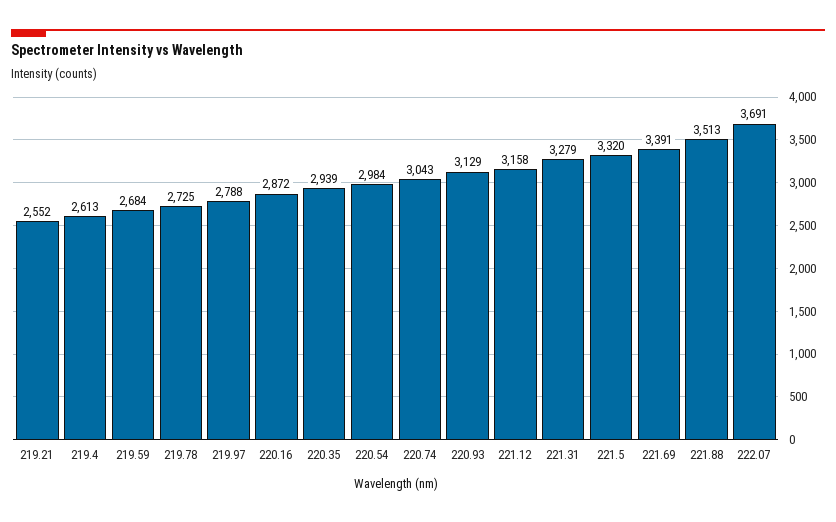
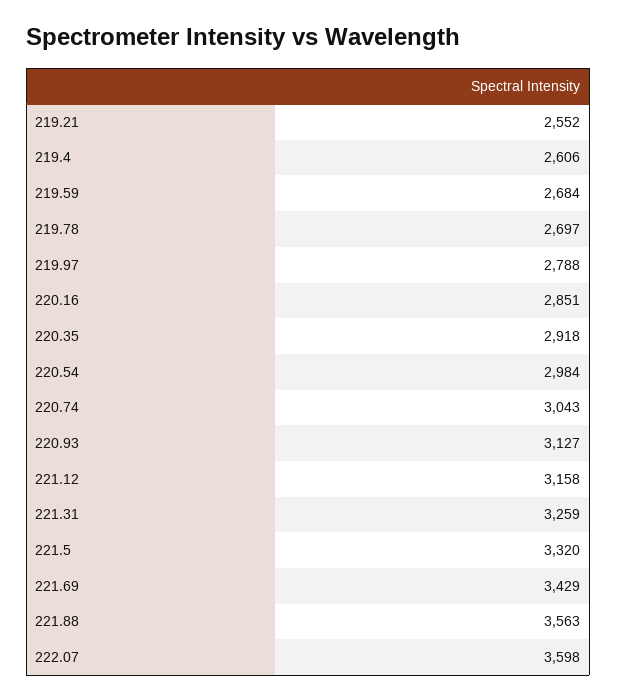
219.4: 2613 -> 2606
219.78: 2725 -> 2697
220.16: 2872 -> 2851
220.35: 2939 -> 2918
220.93: 3129 -> 3127
221.31: 3279 -> 3259
221.69: 3391 -> 3429
221.88: 3513 -> 3563
222.07: 3691 -> 3598

